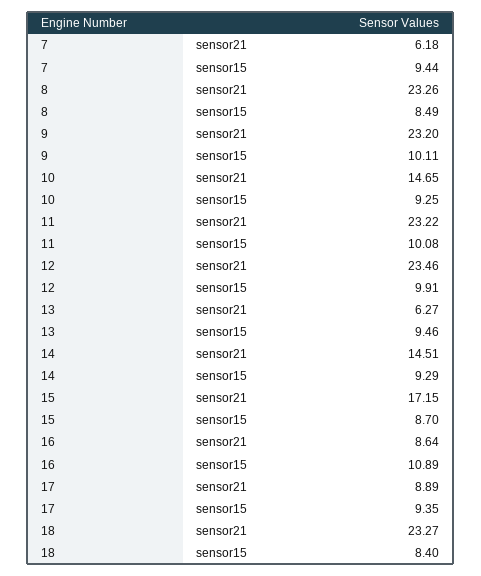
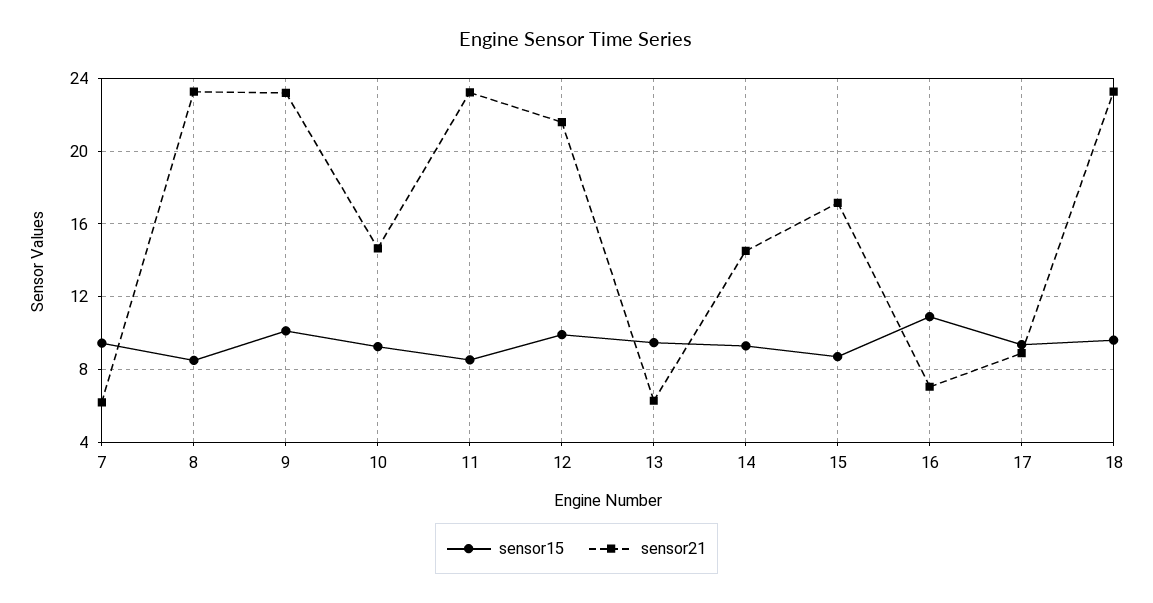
sensor15, 11: 10.08 -> 8.5
sensor21, 12: 23.46 -> 21.5
sensor21, 16: 8.64 -> 7
sensor15, 18: 8.4 -> 9.5

